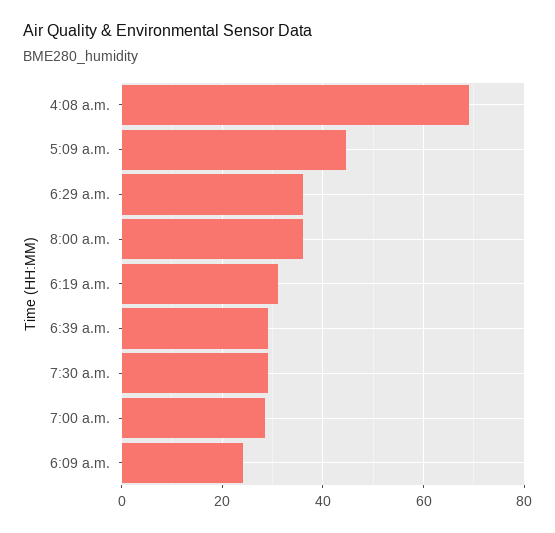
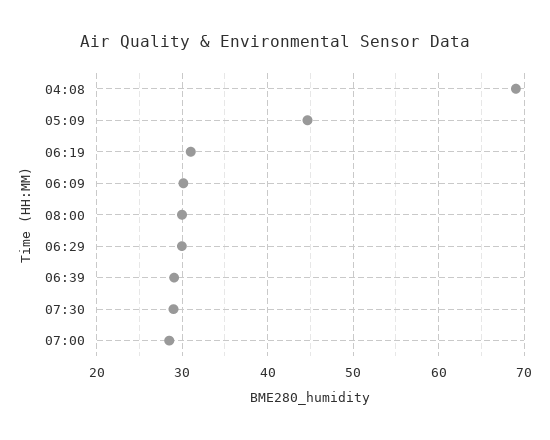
6:29 a.m.: 36 -> 30
8:00 a.m.: 36 -> 30
6:09 a.m.: 24 -> 30

